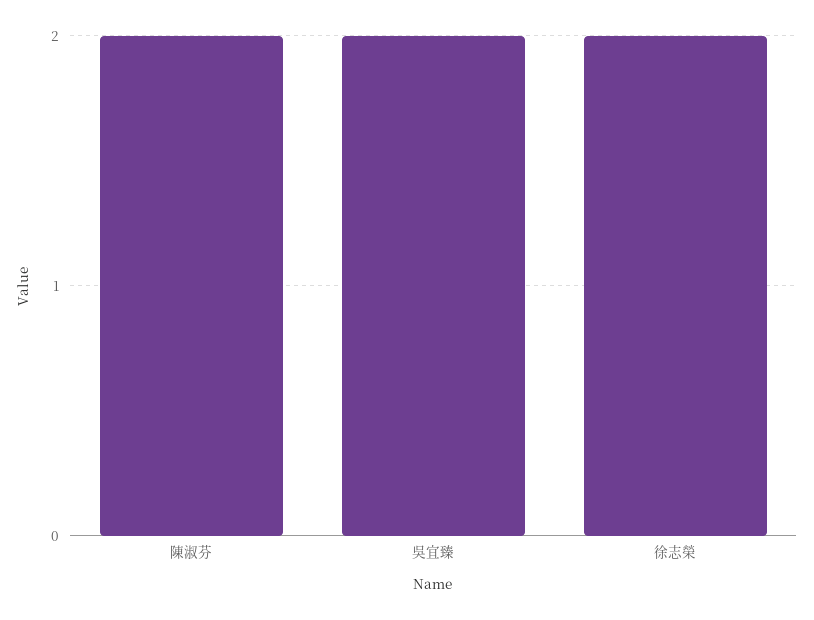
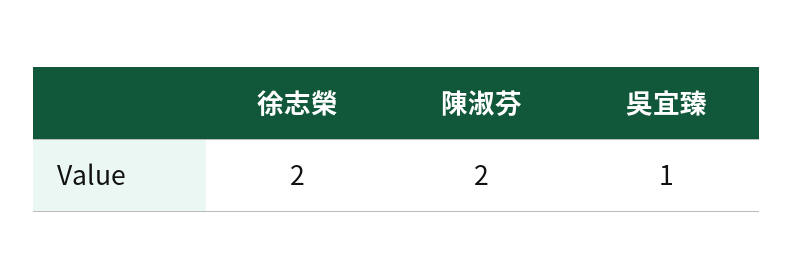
吳宜臻: 2 -> 1

